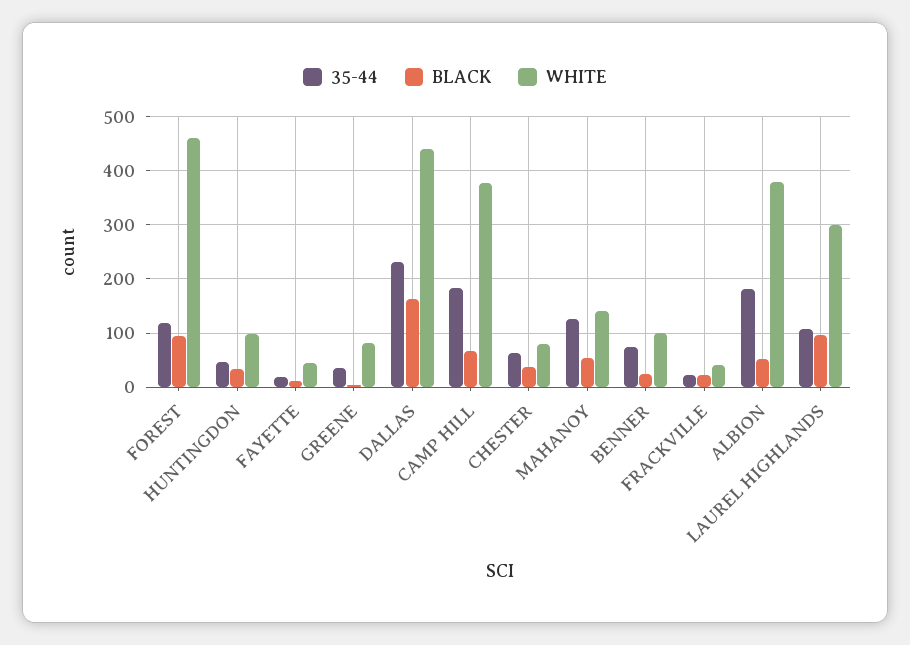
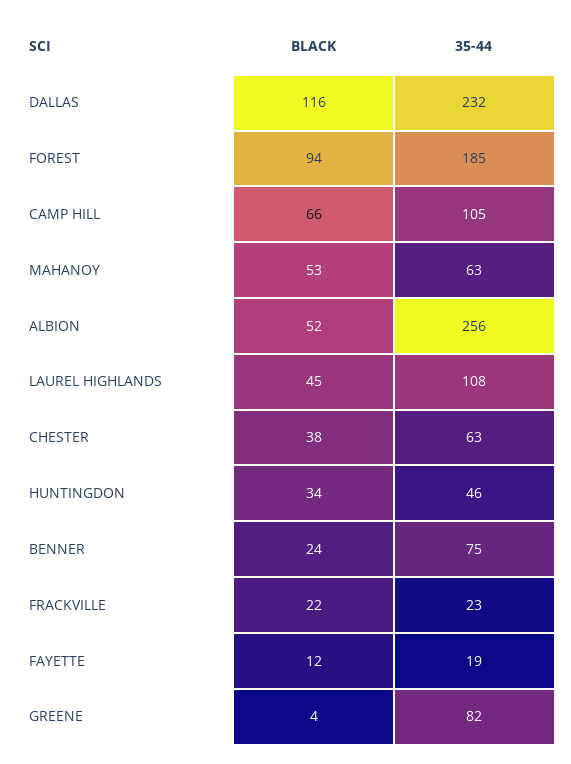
35-44, FOREST: 120 -> 185
WHITE, FOREST: 460 -> none
WHITE, HUNTINGDON: 100 -> none
WHITE, FAYETTE: 40 -> none
35-44, GREENE: 40 -> 82
WHITE, GREENE: 80 -> none
BLACK, DALLAS: 160 -> 116
WHITE, DALLAS: 440 -> none
35-44, CAMP HILL: 180 -> 105
WHITE, CAMP HILL: 380 -> none
WHITE, CHESTER: 80 -> none
35-44, MAHANOY: 120 -> 63
WHITE, MAHANOY: 140 -> none
WHITE, BENNER: 100 -> none
WHITE, FRACKVILLE: 40 -> none
35-44, ALBION: 180 -> 256
WHITE, ALBION: 380 -> none
BLACK, LAUREL HIGHLANDS: 100 -> 45
WHITE, LAUREL HIGHLANDS: 300 -> none

